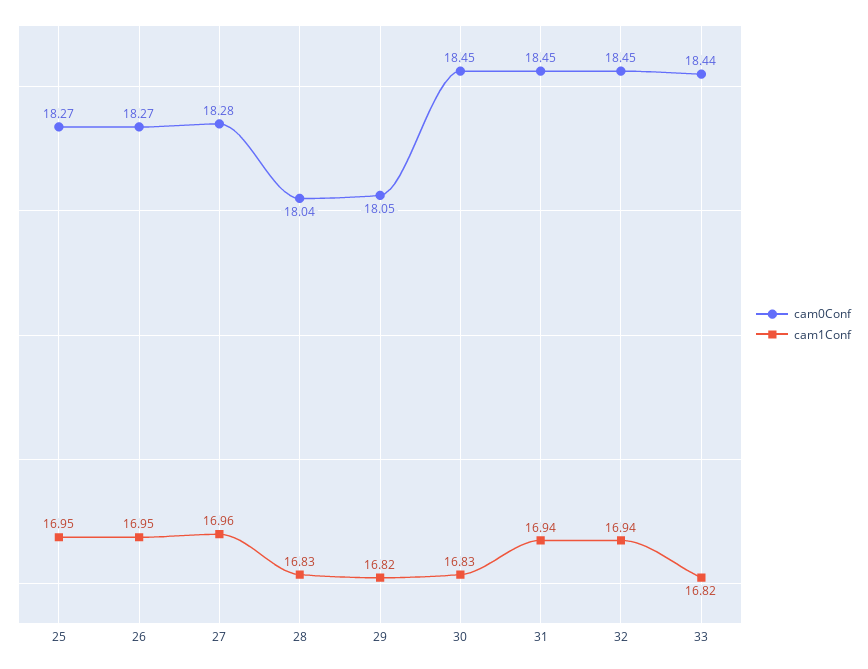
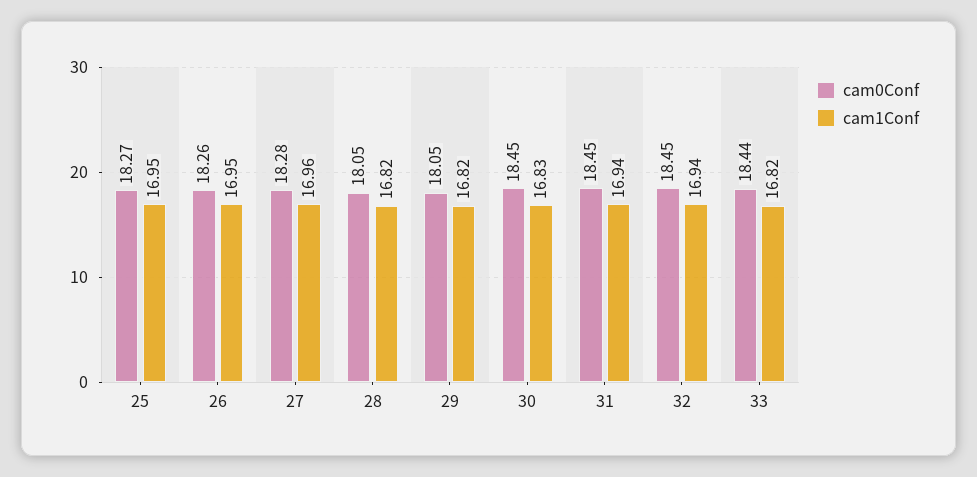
cam0Conf, 26: 18.27 -> 18.26
cam0Conf, 28: 18.04 -> 18.05
cam1Conf, 28: 16.83 -> 16.82

